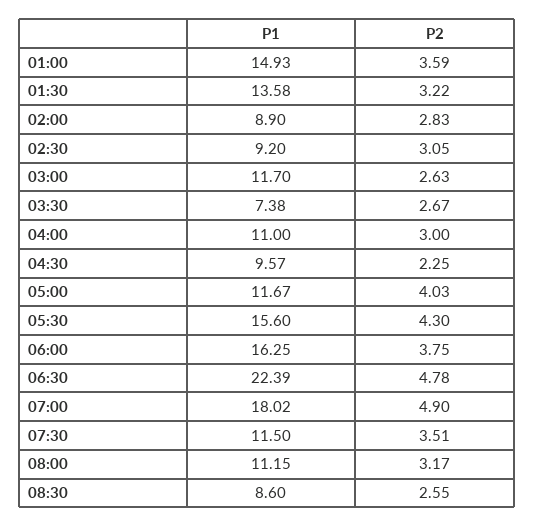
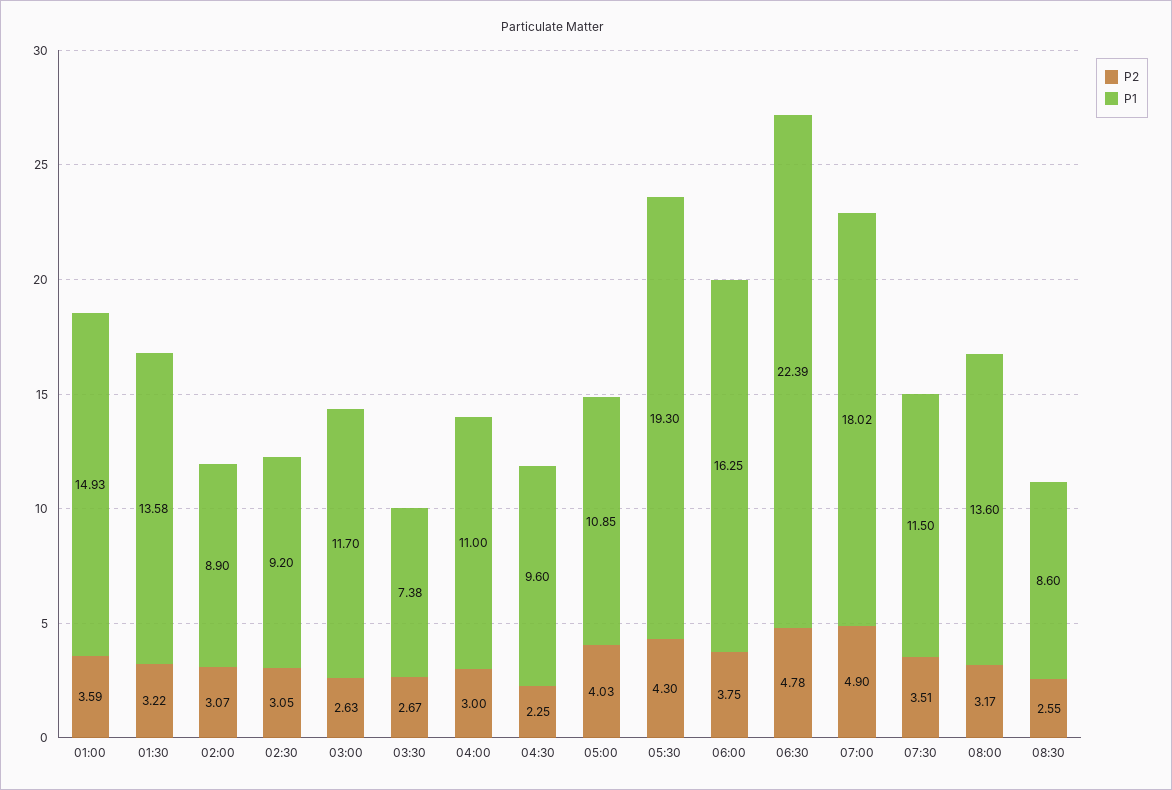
P2, 02:00: 2.83 -> 3.07
P1, 04:30: 9.57 -> 9.6
P1, 05:00: 11.67 -> 10.85
P1, 05:30: 15.6 -> 19.3
P1, 08:00: 11.15 -> 13.6

